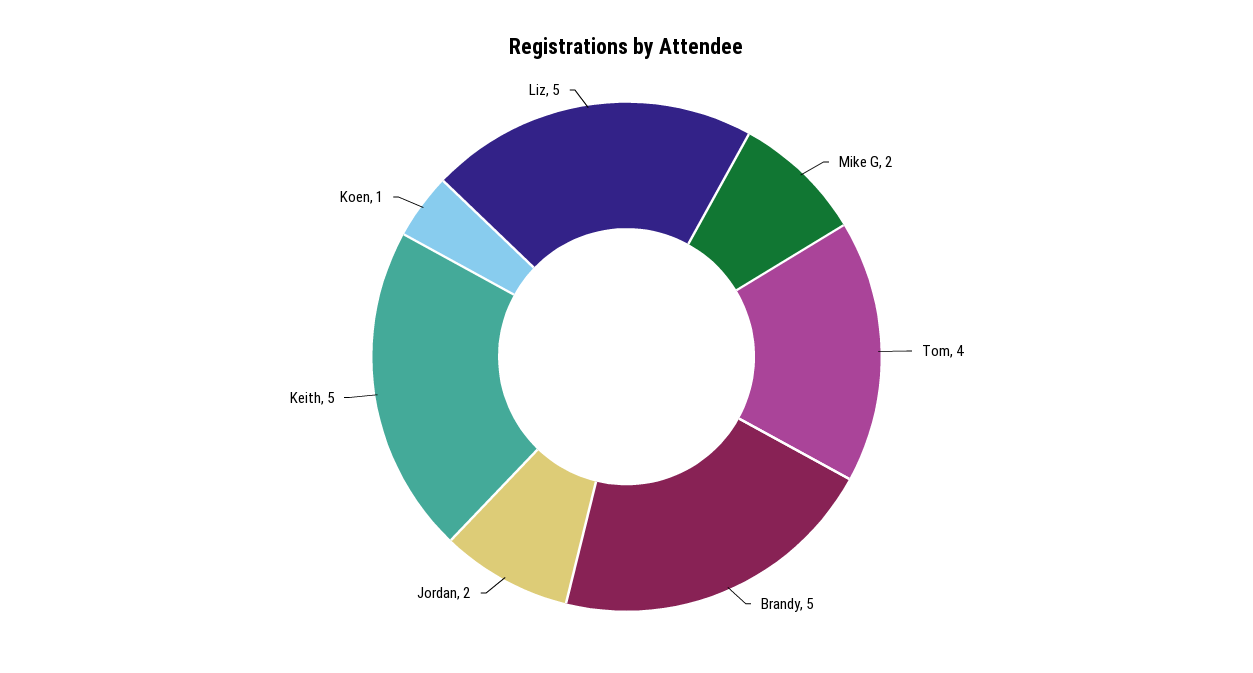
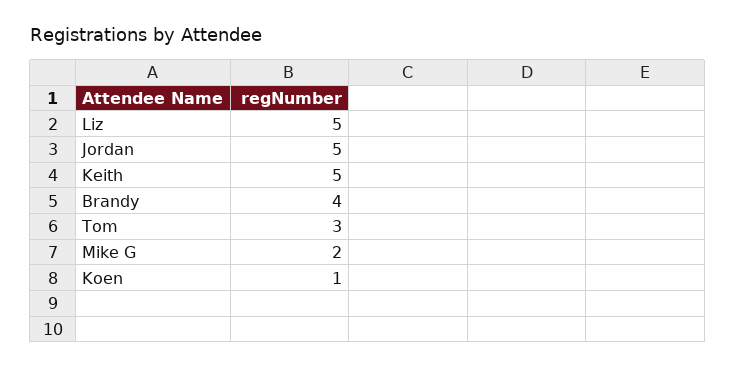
Tom: 4 -> 3
Brandy: 5 -> 4
Jordan: 2 -> 5

